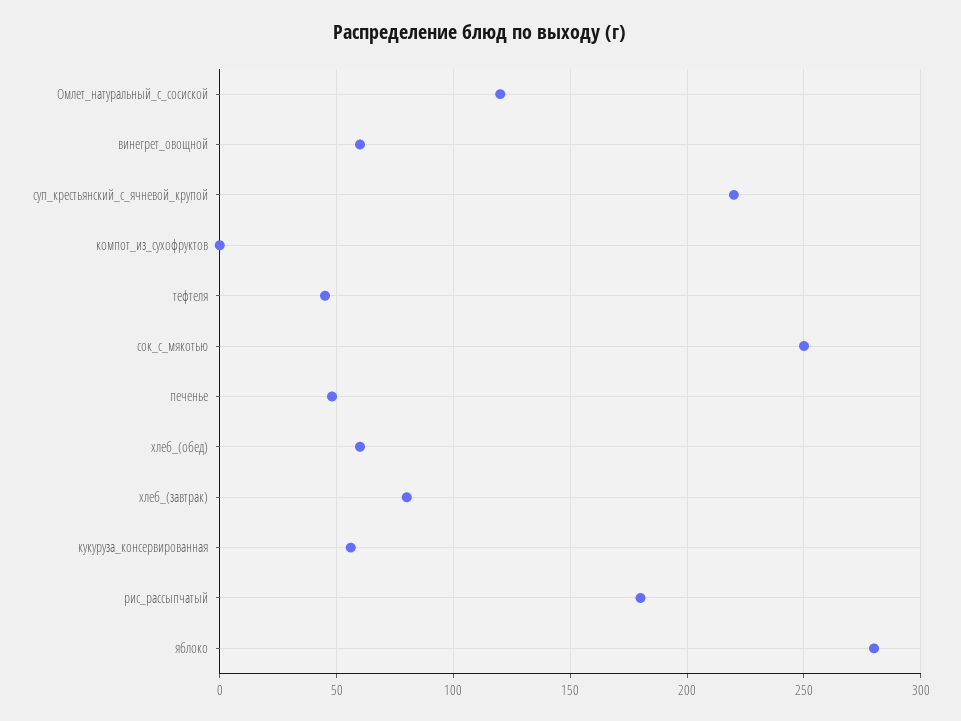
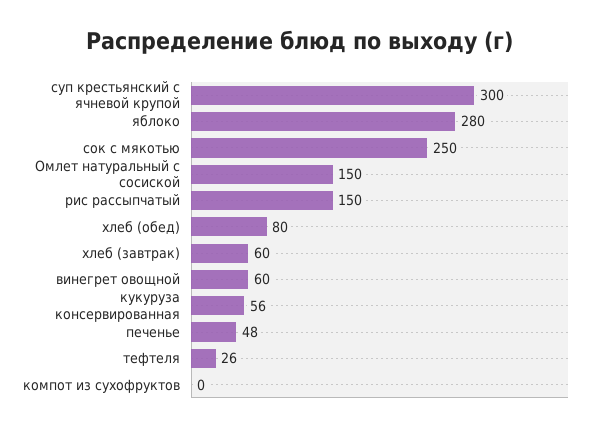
Омлет_натуральный_с_сосиской: 120 -> 150
суп_крестьянский_с_ячневой_крупой: 220 -> 300
тефтеля: 45 -> 26
хлеб_(обед): 60 -> 80
хлеб_(завтрак): 80 -> 60
рис_рассыпчатый: 180 -> 150

